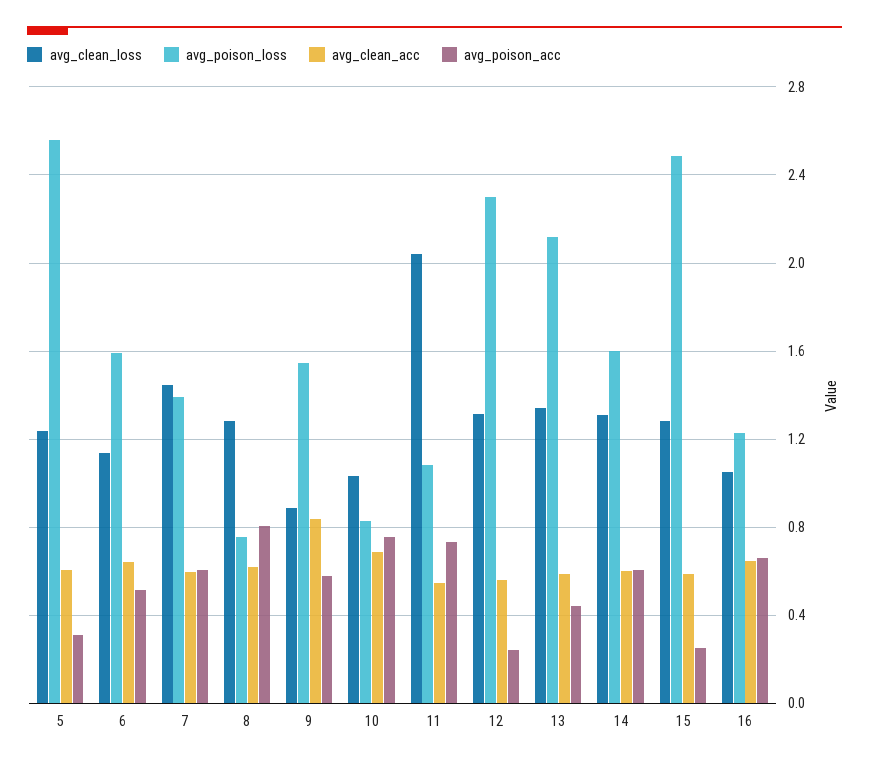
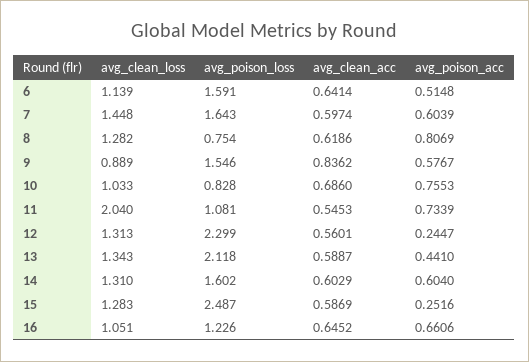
avg_clean_loss, 5: 1.25 -> none
avg_poison_loss, 5: 2.55 -> none
avg_clean_acc, 5: 0.6 -> none
avg_poison_acc, 5: 0.3 -> none
avg_poison_loss, 7: 1.4 -> 1.643

